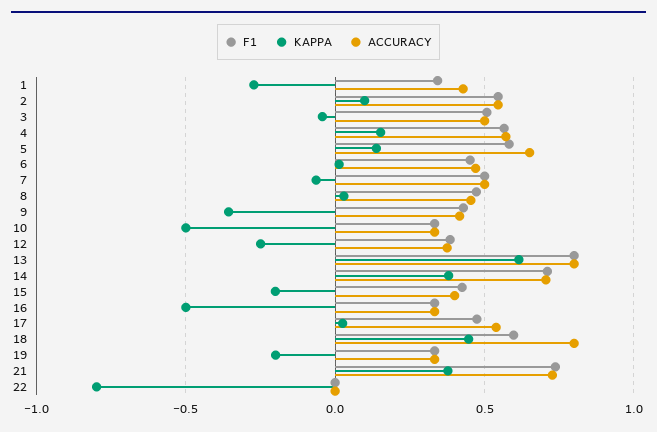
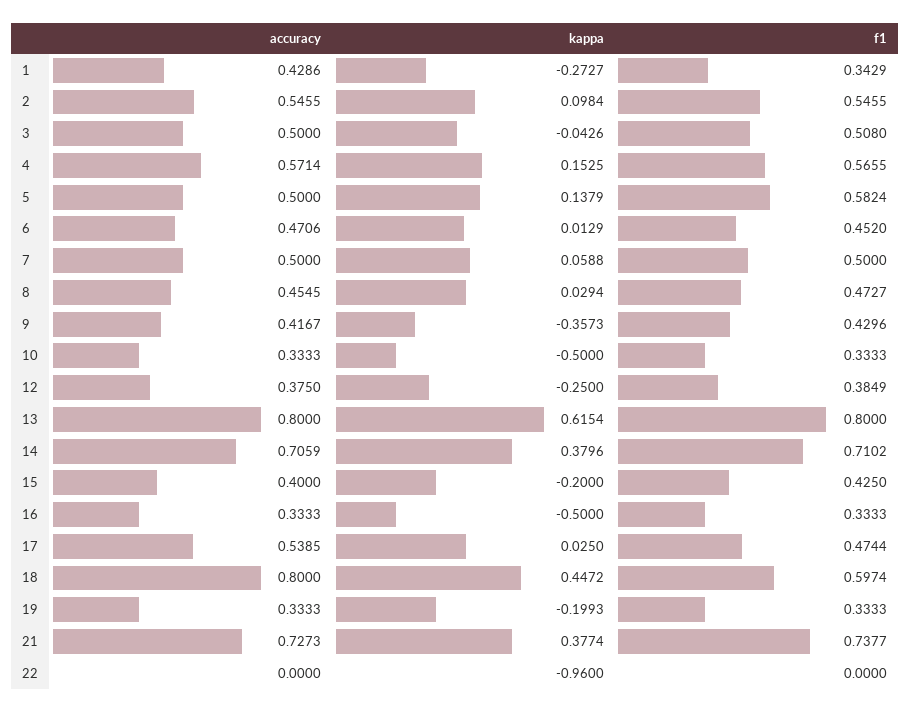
ACCURACY, 5: 0.65 -> 0.5
KAPPA, 7: -0.05 -> 0.0588
KAPPA, 22: -0.8 -> -0.96

